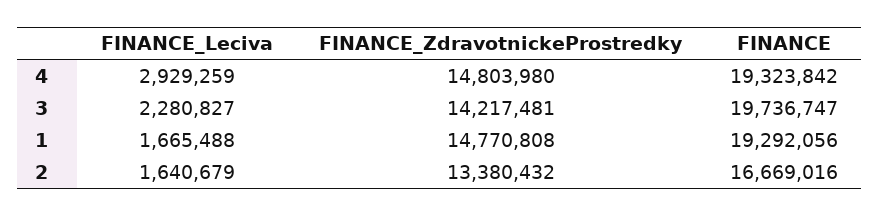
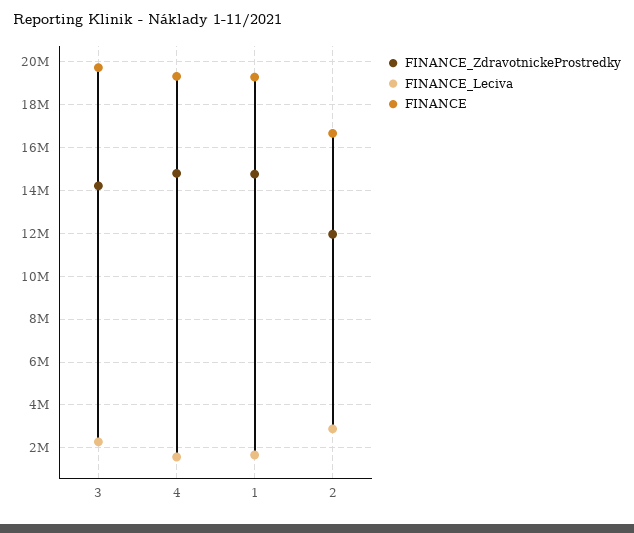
FINANCE_Leciva, 4: 2929259 -> 1500000
FINANCE_Leciva, 2: 1640679 -> 3000000
FINANCE_ZdravotnickeProstredky, 2: 13380432 -> 12000000

